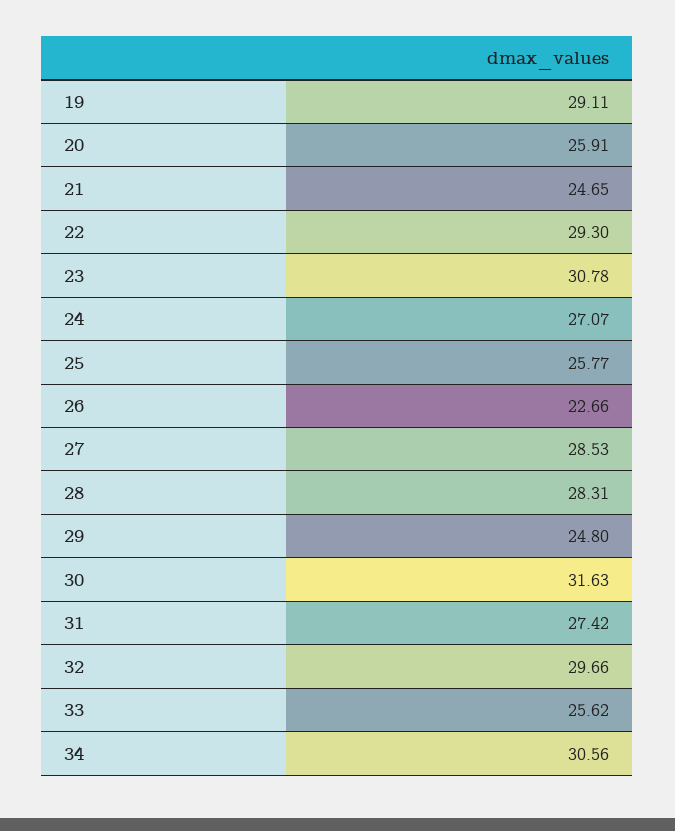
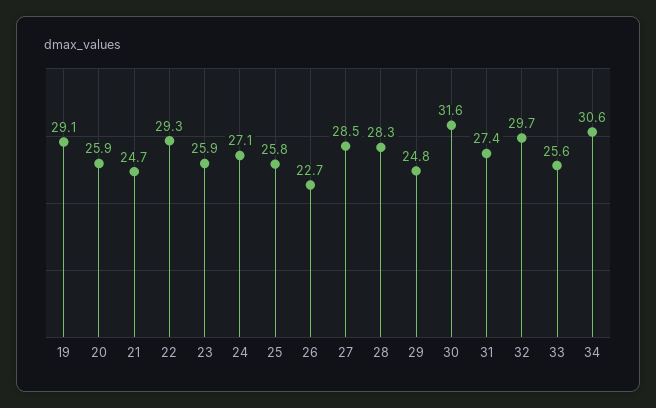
23: 30.78 -> 25.9

